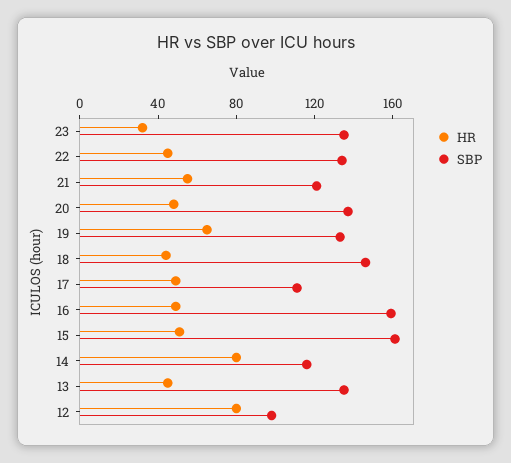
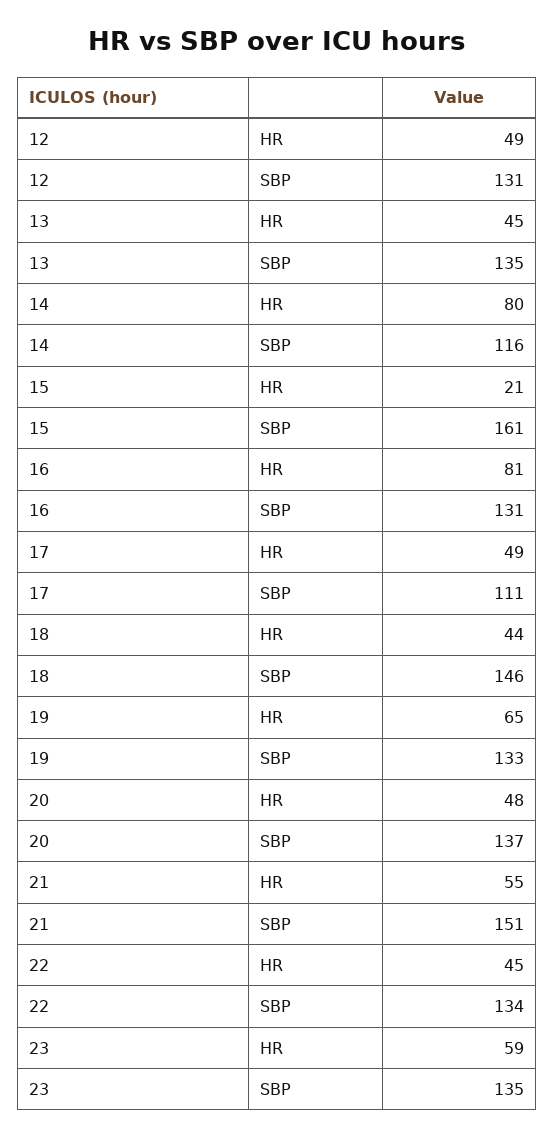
HR, 23: 30 -> 59
SBP, 21: 120 -> 151
HR, 16: 50 -> 81
SBP, 16: 160 -> 131
HR, 15: 50 -> 21
HR, 12: 80 -> 49
SBP, 12: 100 -> 131

